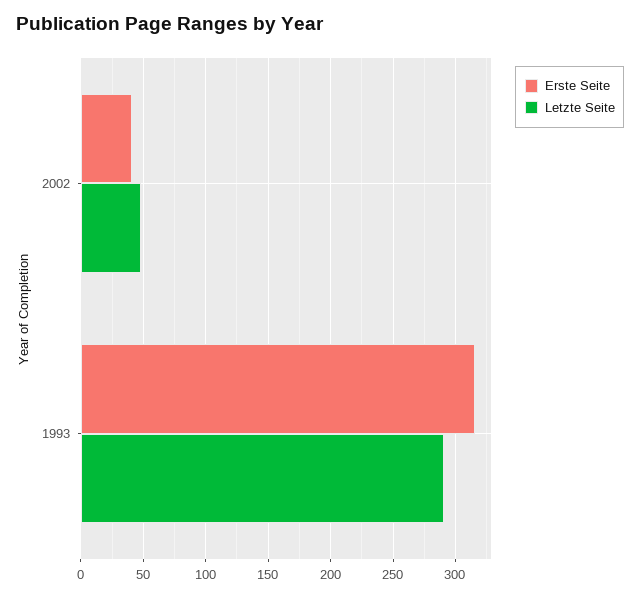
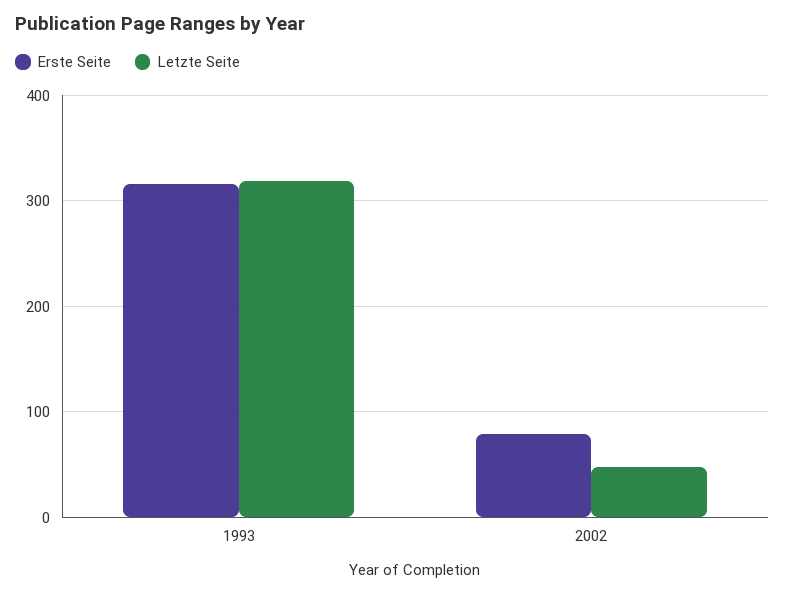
Erste Seite, 2002: 40 -> 80
Letzte Seite, 1993: 290 -> 320

